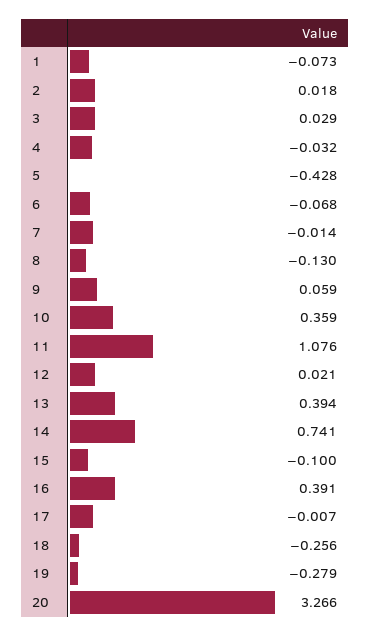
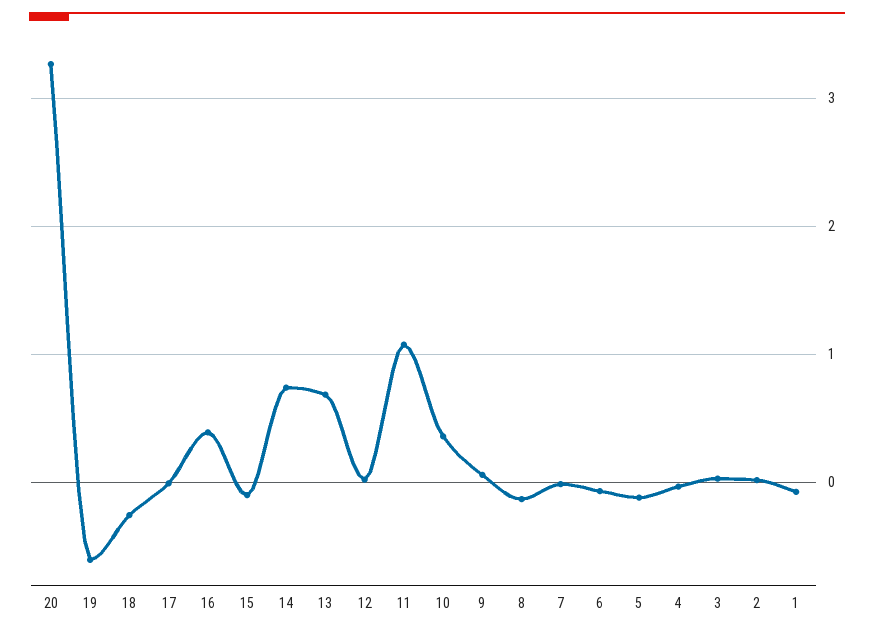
5: -0.428 -> -0.1
13: 0.394 -> 0.7
19: -0.279 -> -0.6

